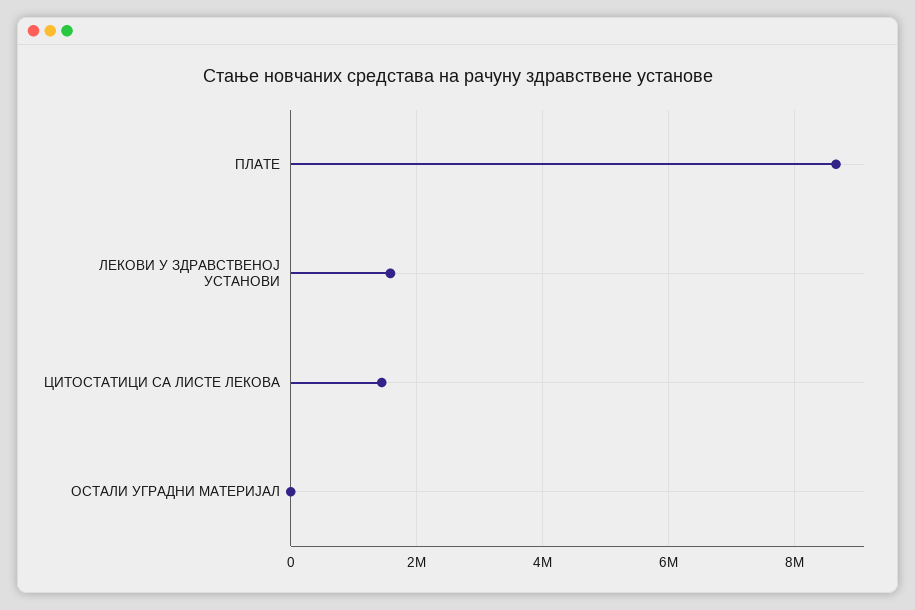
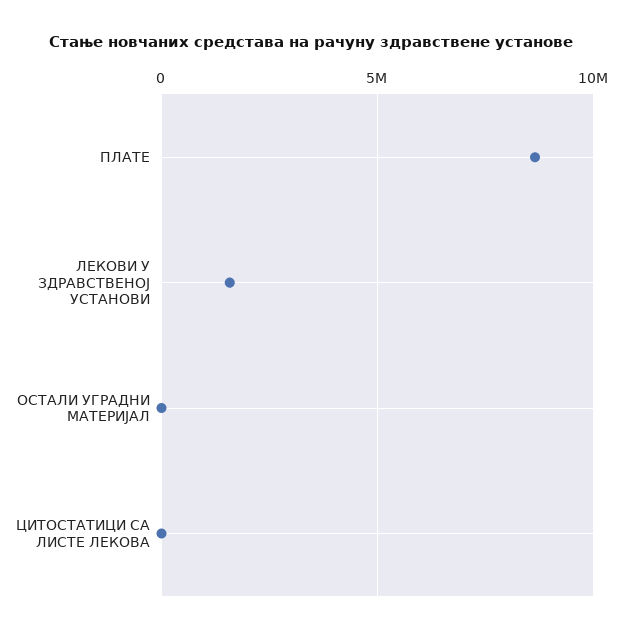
ЦИТОСТАТИЦИ СА ЛИСТЕ ЛЕКОВА: 1400000 -> 0

